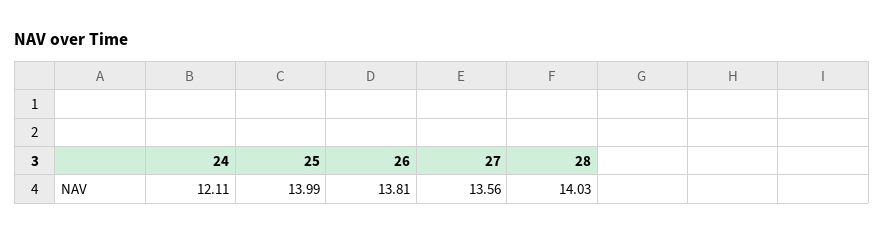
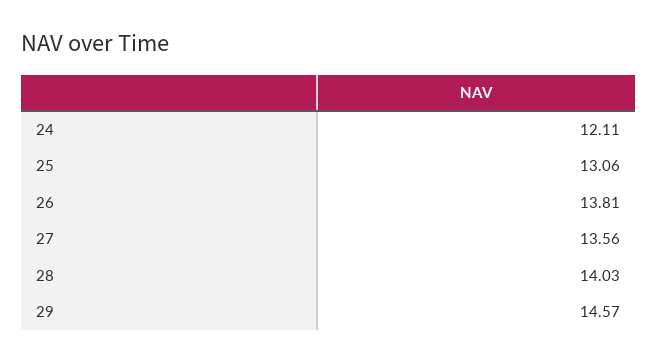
25: 13.99 -> 13.06
29: none -> 14.57

